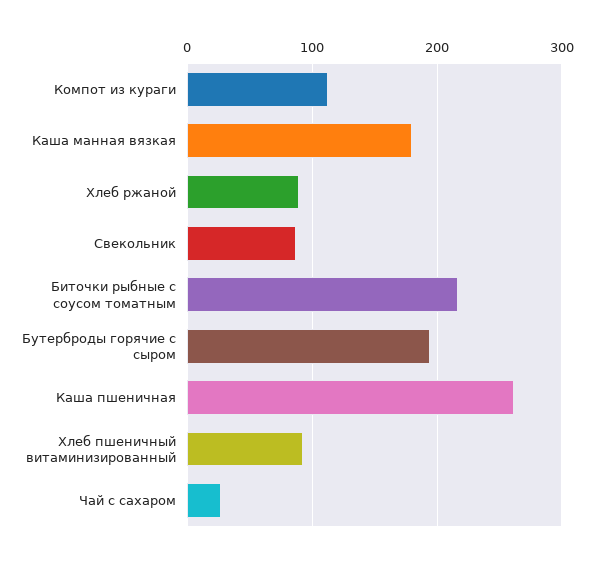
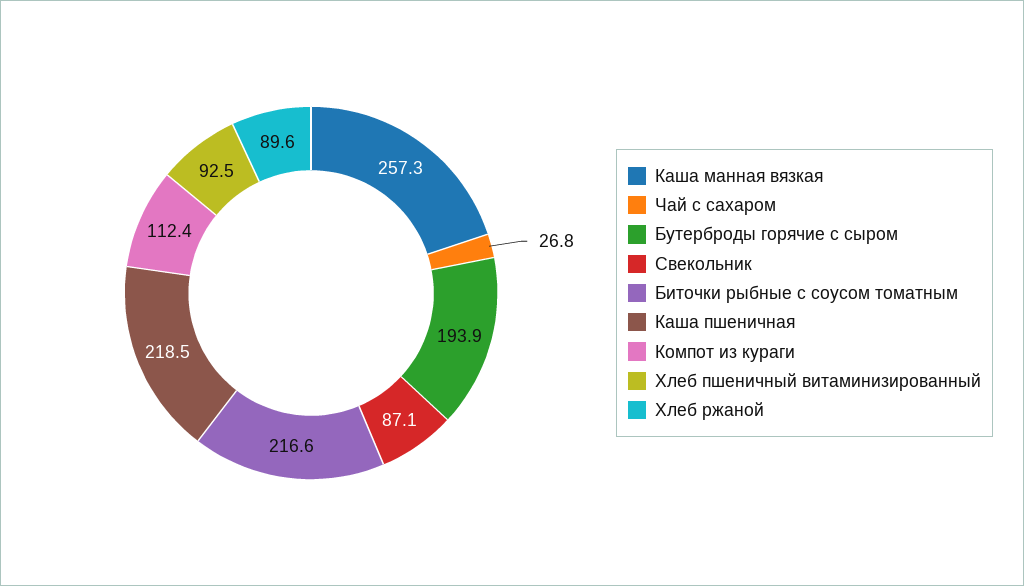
Каша манная вязкая: 180 -> 257.3
Каша пшеничная: 260 -> 218.5

